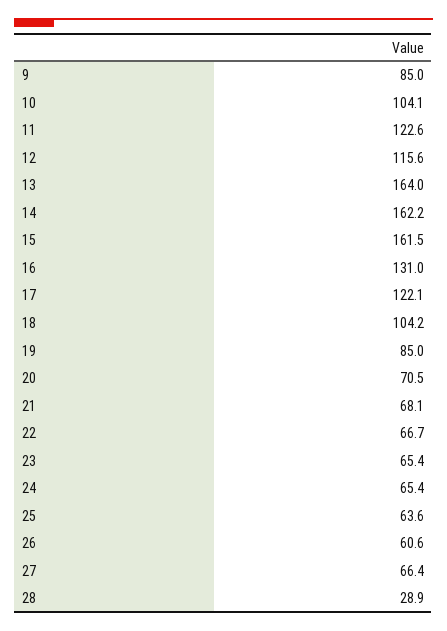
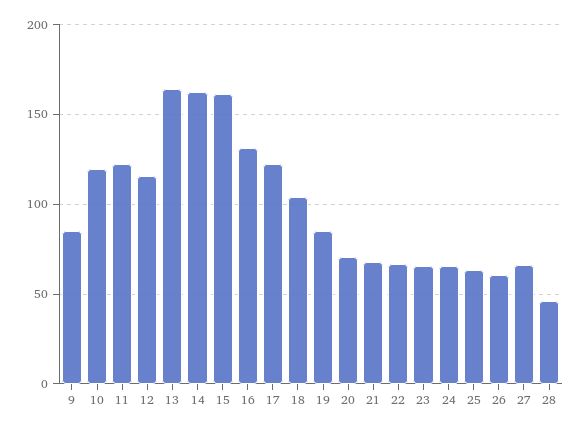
10: 104.1 -> 120
28: 28.9 -> 45

